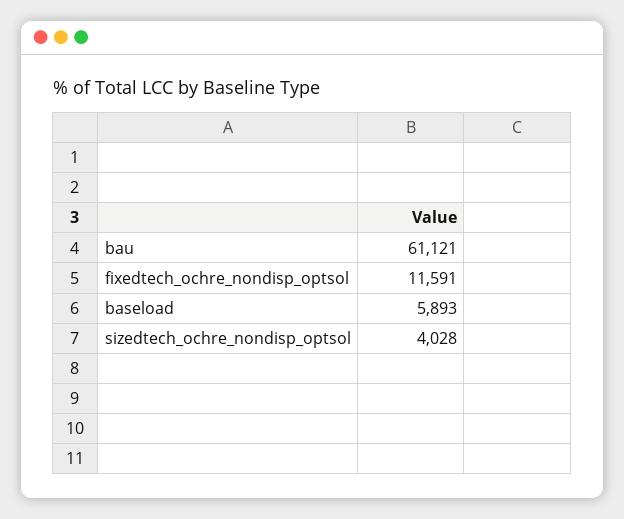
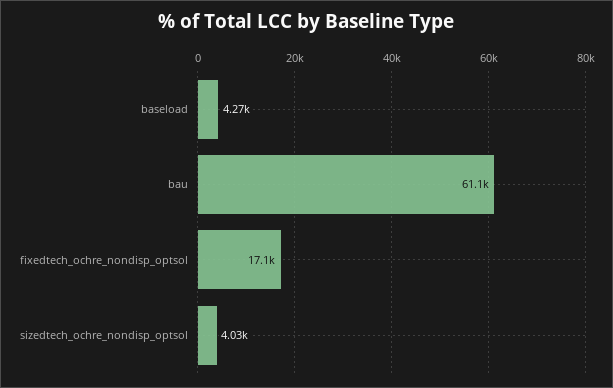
fixedtech_ochre_nondisp_optsol: 11591 -> 17100
baseload: 5893 -> 4270

